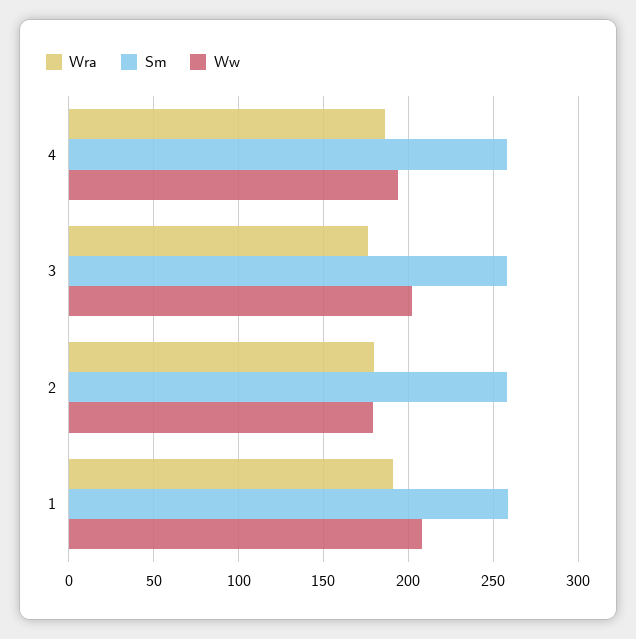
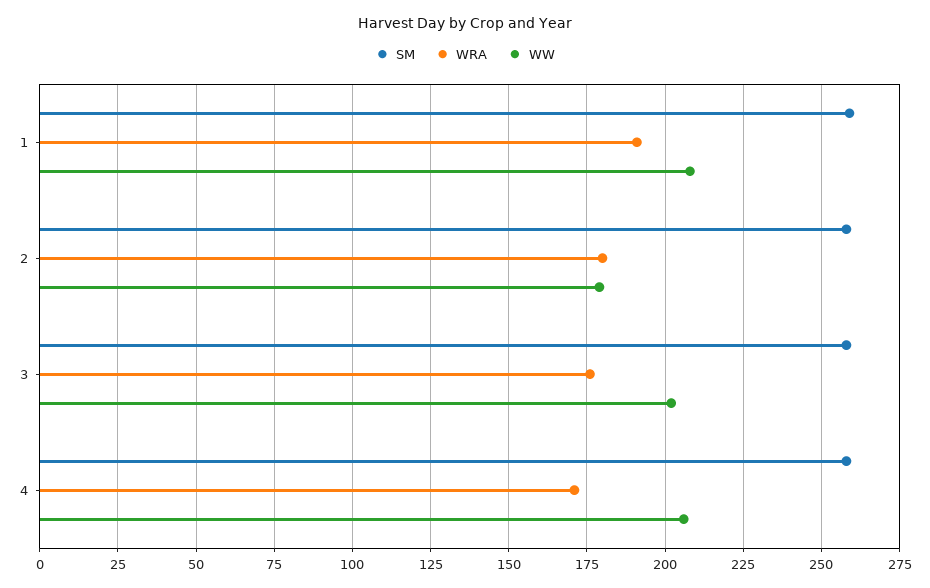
Wra, 4: 185 -> 170
Ww, 4: 195 -> 205

